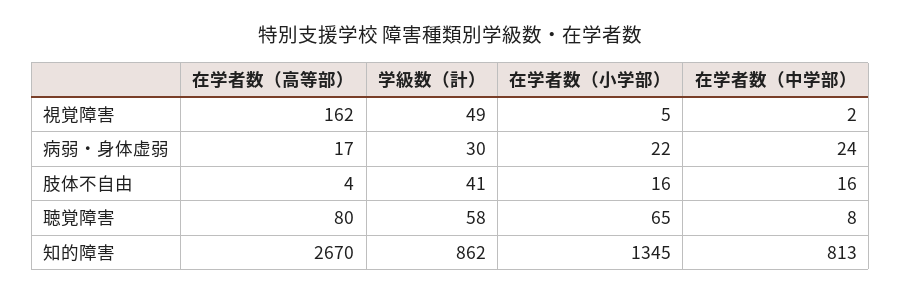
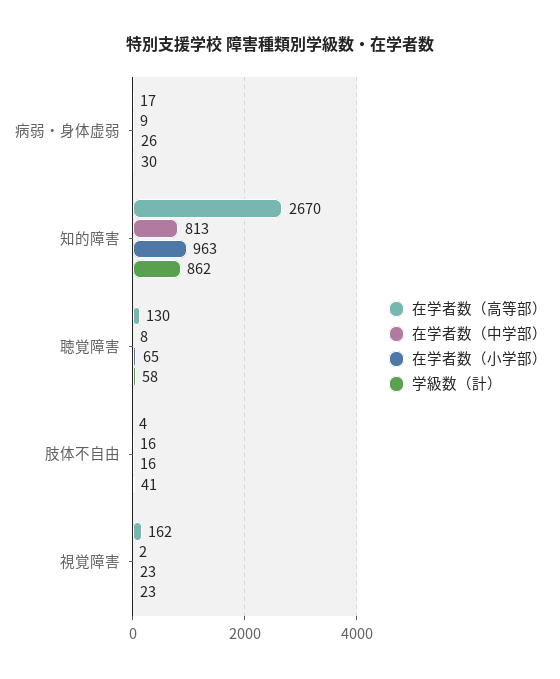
学級数（計）, 視覚障害: 49 -> 23
在学者数（小学部）, 視覚障害: 5 -> 23
在学者数（小学部）, 病弱・身体虚弱: 22 -> 26
在学者数（中学部）, 病弱・身体虚弱: 24 -> 9
在学者数（高等部）, 聴覚障害: 80 -> 130
在学者数（小学部）, 知的障害: 1345 -> 963

